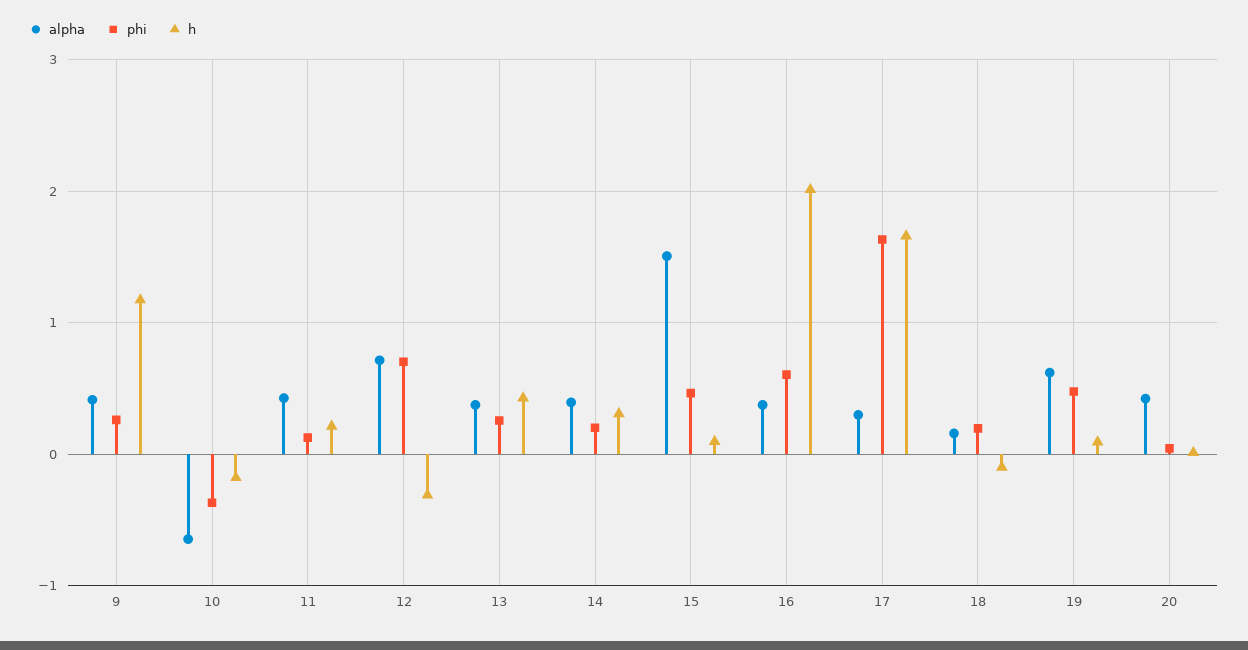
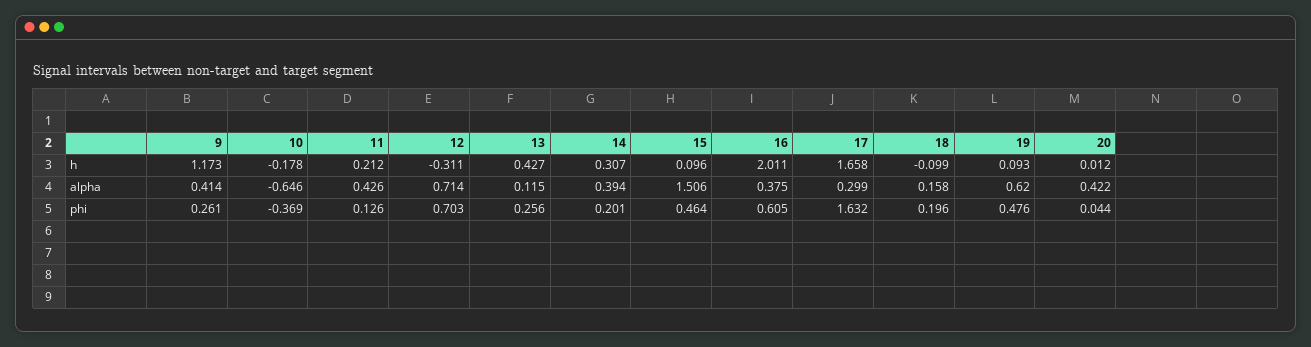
alpha, 13: 0.4 -> 0.115

